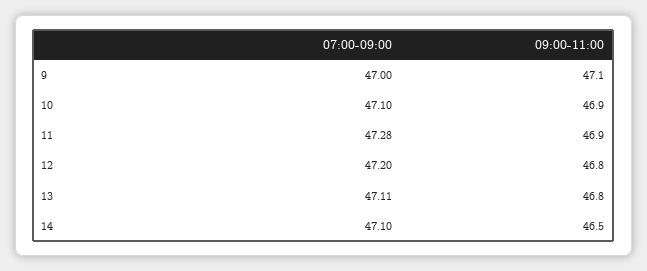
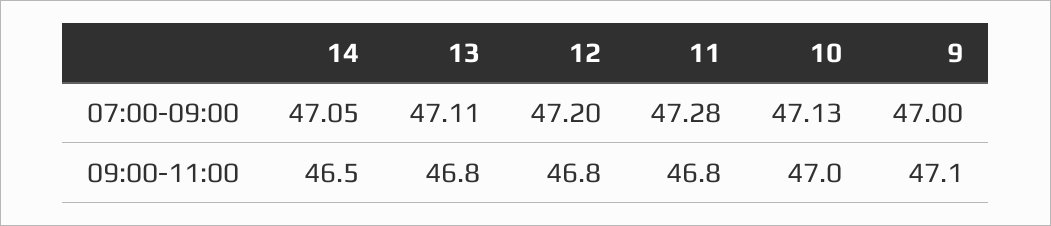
07:00-09:00, 10: 47.1 -> 47.13
09:00-11:00, 10: 46.9 -> 47
09:00-11:00, 11: 46.9 -> 46.8
07:00-09:00, 14: 47.1 -> 47.05

